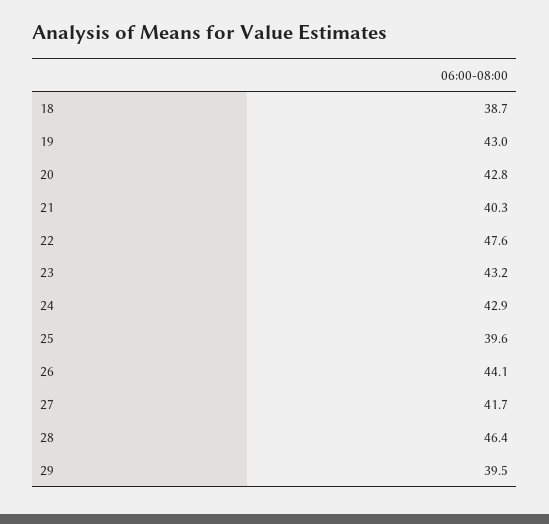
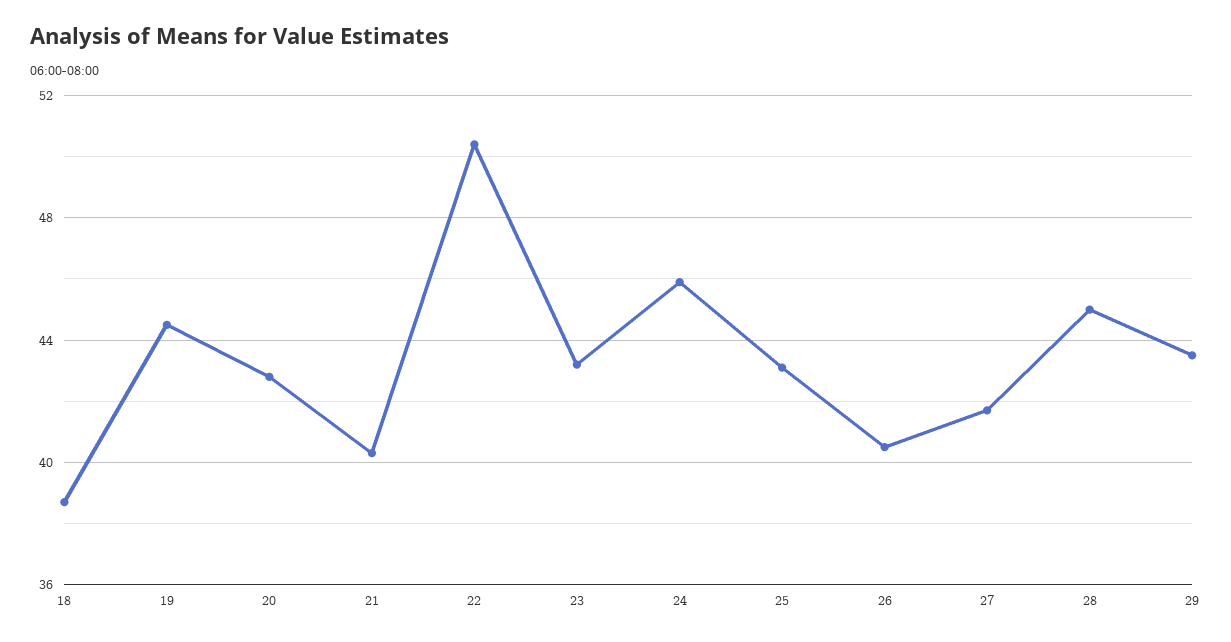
19: 43 -> 44.5
22: 47.6 -> 50.5
24: 42.9 -> 46
25: 39.6 -> 43
26: 44.1 -> 40.5
28: 46.4 -> 45
29: 39.5 -> 43.5

